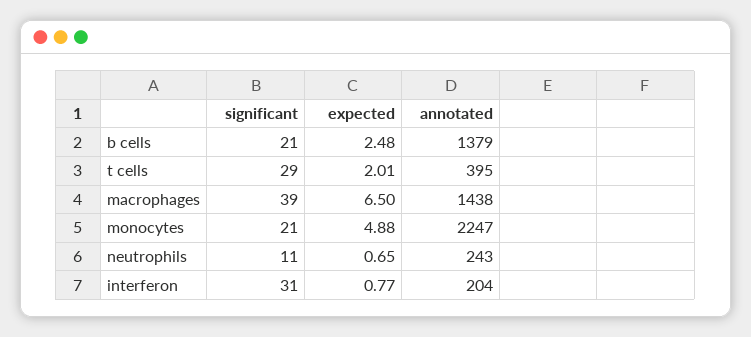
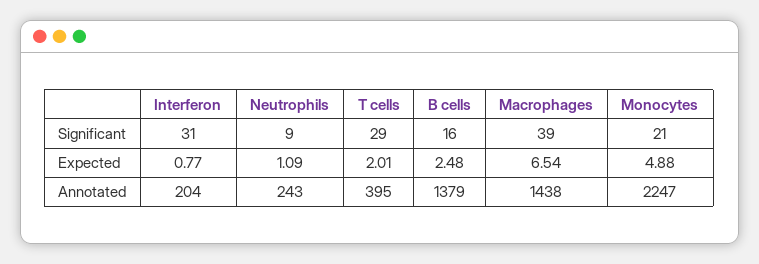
significant, b cells: 21 -> 16
expected, macrophages: 6.5 -> 6.54
significant, neutrophils: 11 -> 9
expected, neutrophils: 0.65 -> 1.09

